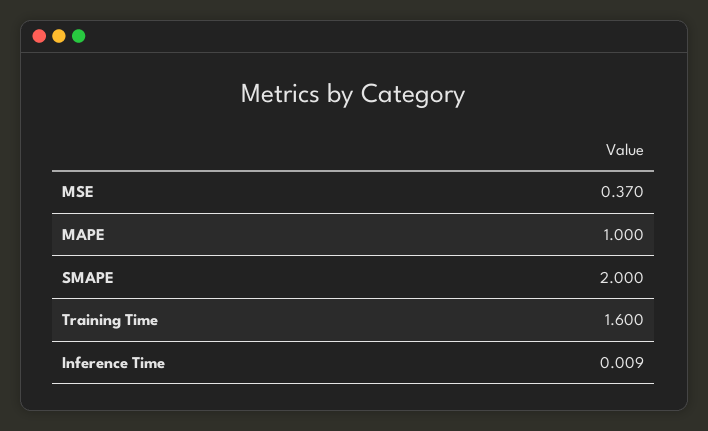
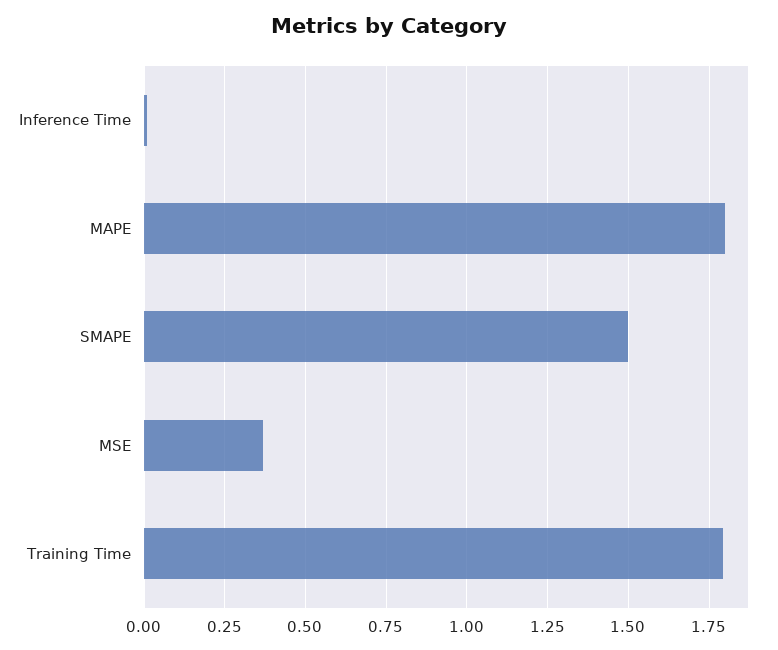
MAPE: 1 -> 1.8
SMAPE: 2 -> 1.5
Training Time: 1.6 -> 1.8

